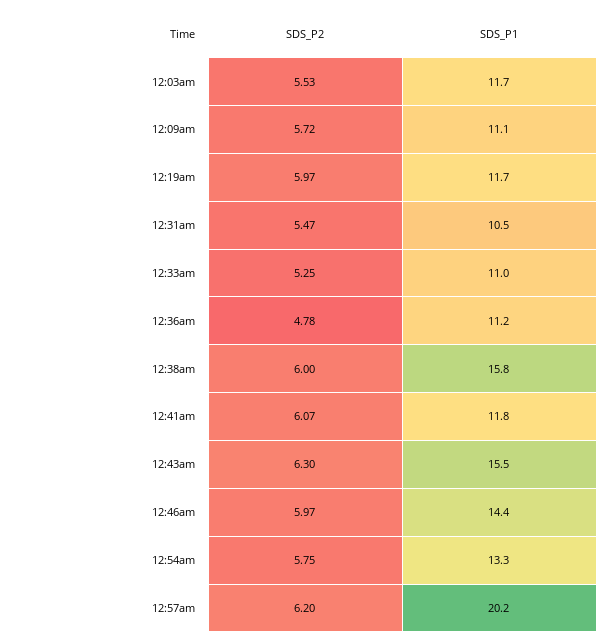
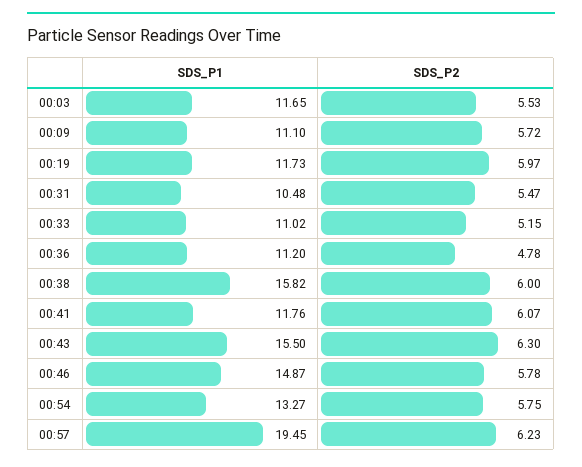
SDS_P2, 12:33am: 5.25 -> 5.15
SDS_P2, 12:46am: 5.97 -> 5.78
SDS_P1, 12:46am: 14.4 -> 14.87
SDS_P2, 12:57am: 6.2 -> 6.23
SDS_P1, 12:57am: 20.2 -> 19.45

